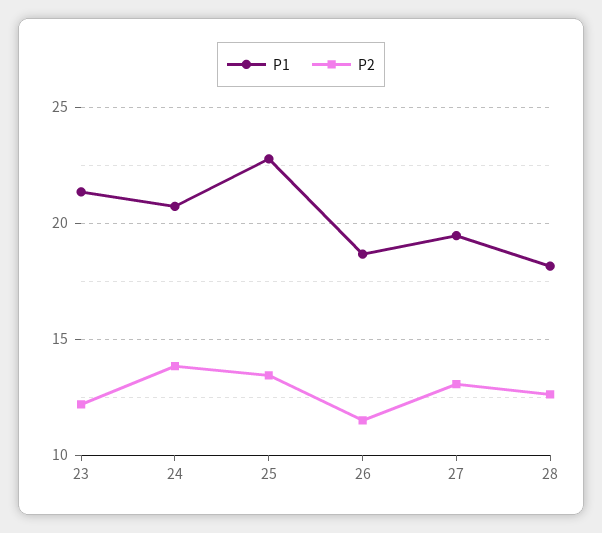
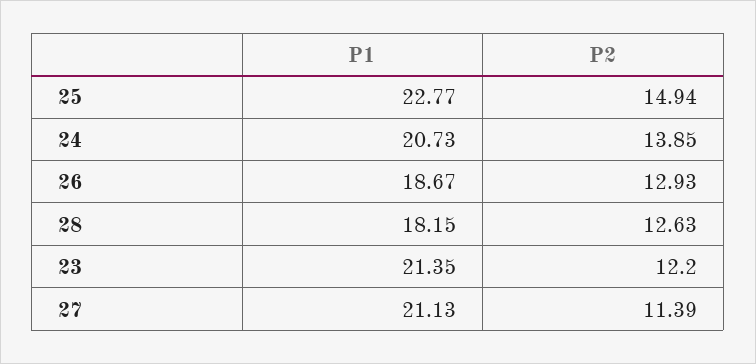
P2, 25: 13.5 -> 14.94
P2, 26: 11.5 -> 12.93
P1, 27: 19.5 -> 21.13
P2, 27: 13 -> 11.39

